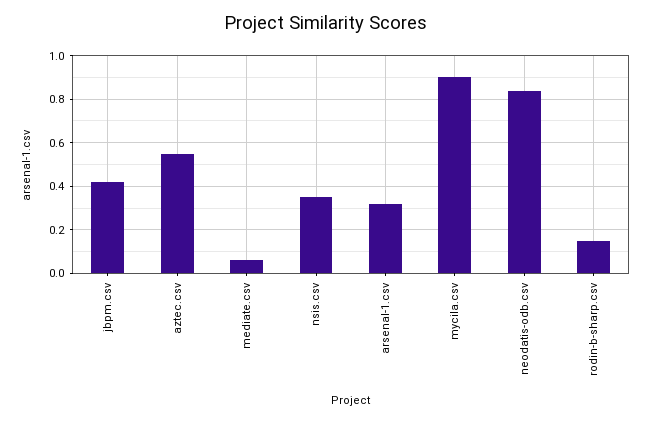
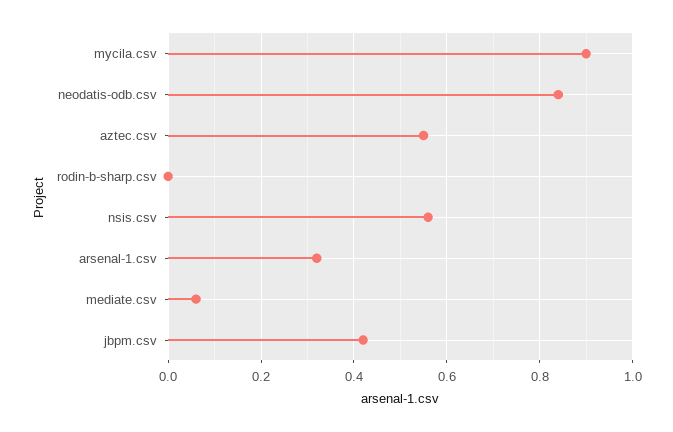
nsis.csv: 0.35 -> 0.55
rodin-b-sharp.csv: 0.15 -> 0

